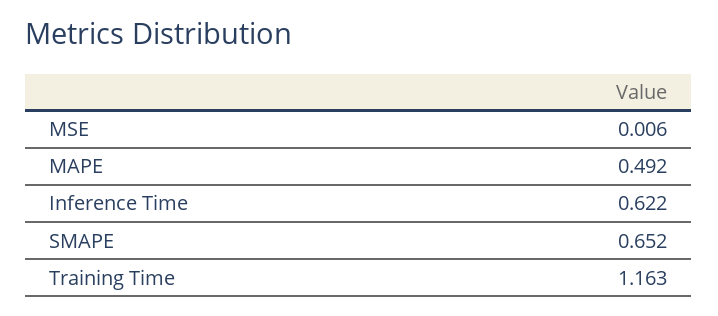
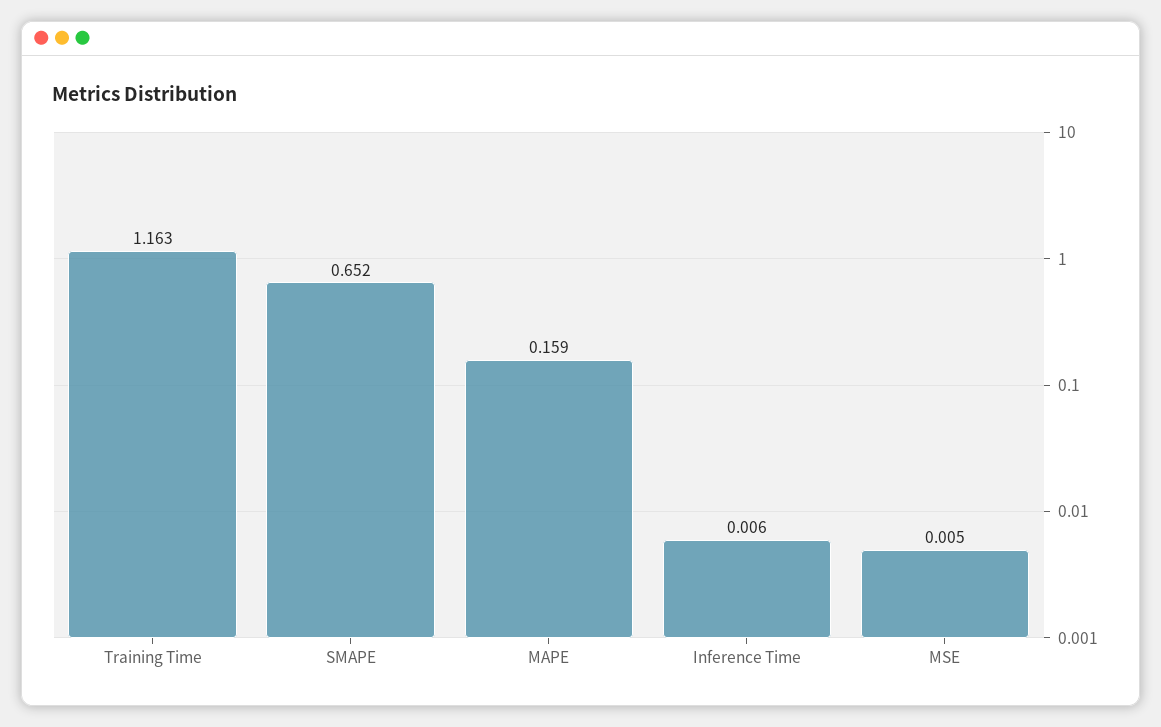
MSE: 0.006 -> 0.005
MAPE: 0.492 -> 0.159
Inference Time: 0.622 -> 0.006

